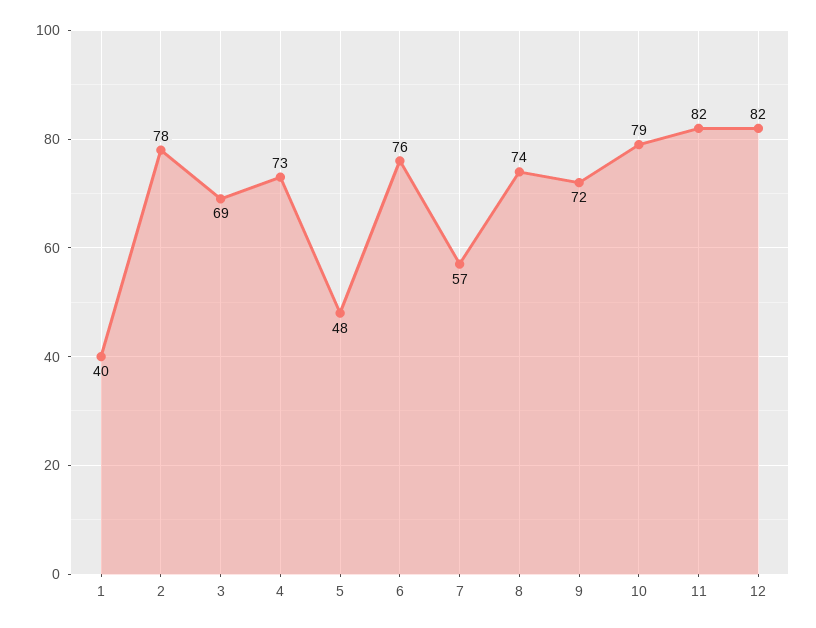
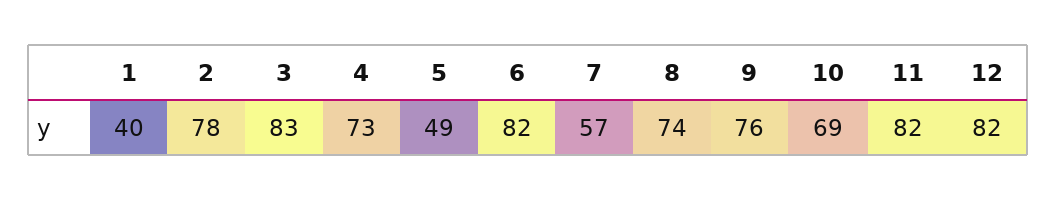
3: 69 -> 83
5: 48 -> 49
6: 76 -> 82
9: 72 -> 76
10: 79 -> 69

